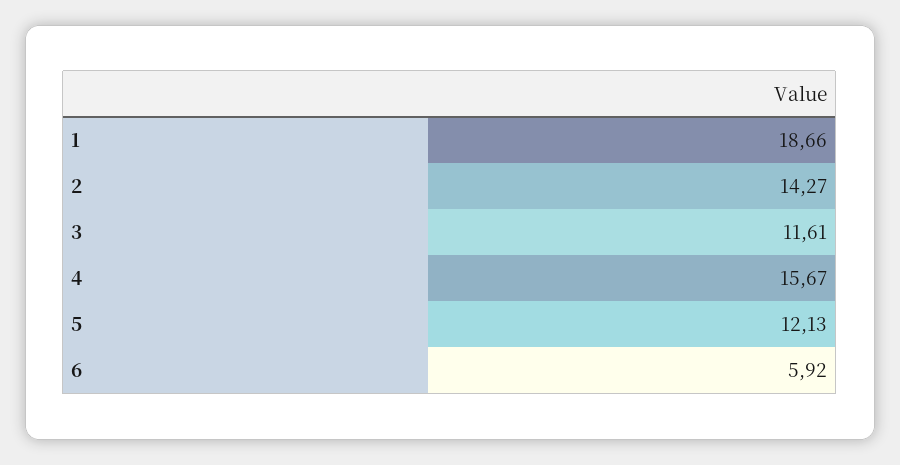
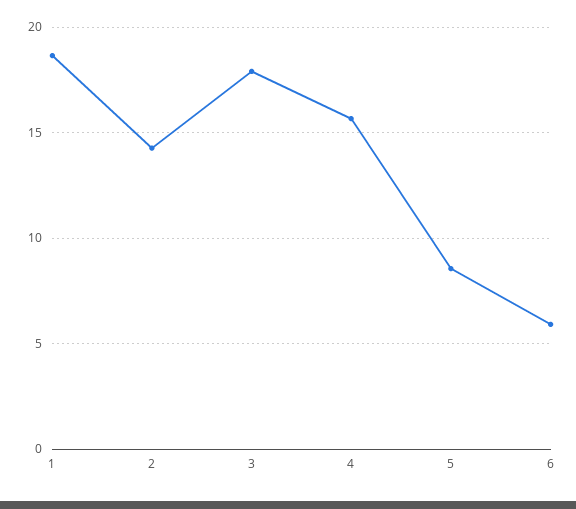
3: 11.61 -> 18
5: 12.13 -> 8.5

